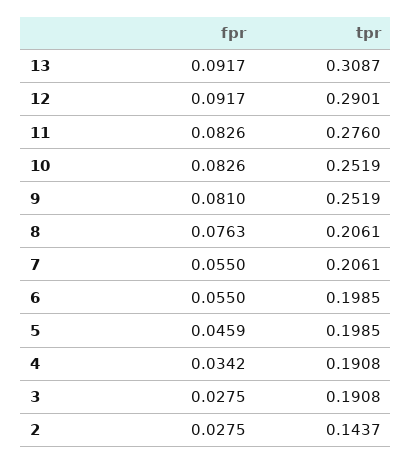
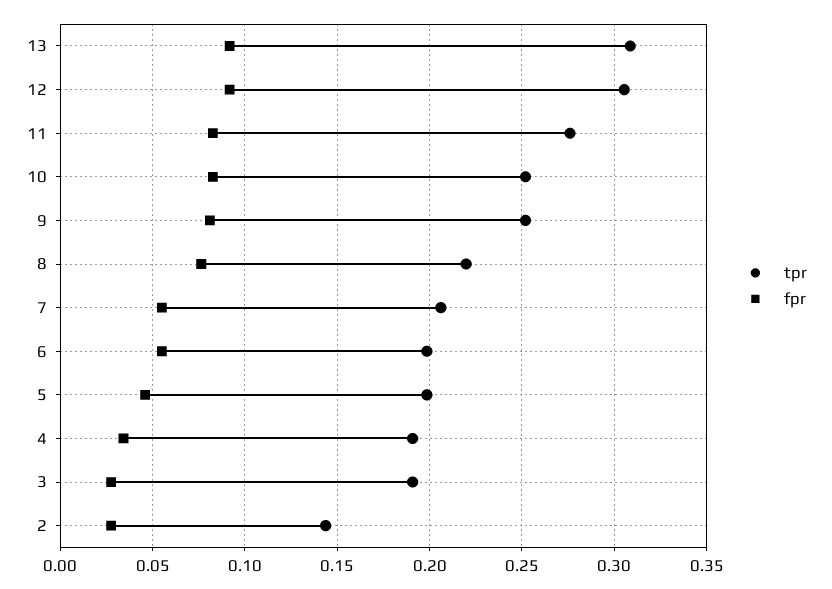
tpr, 12: 0.2901 -> 0.305
tpr, 8: 0.2061 -> 0.22

